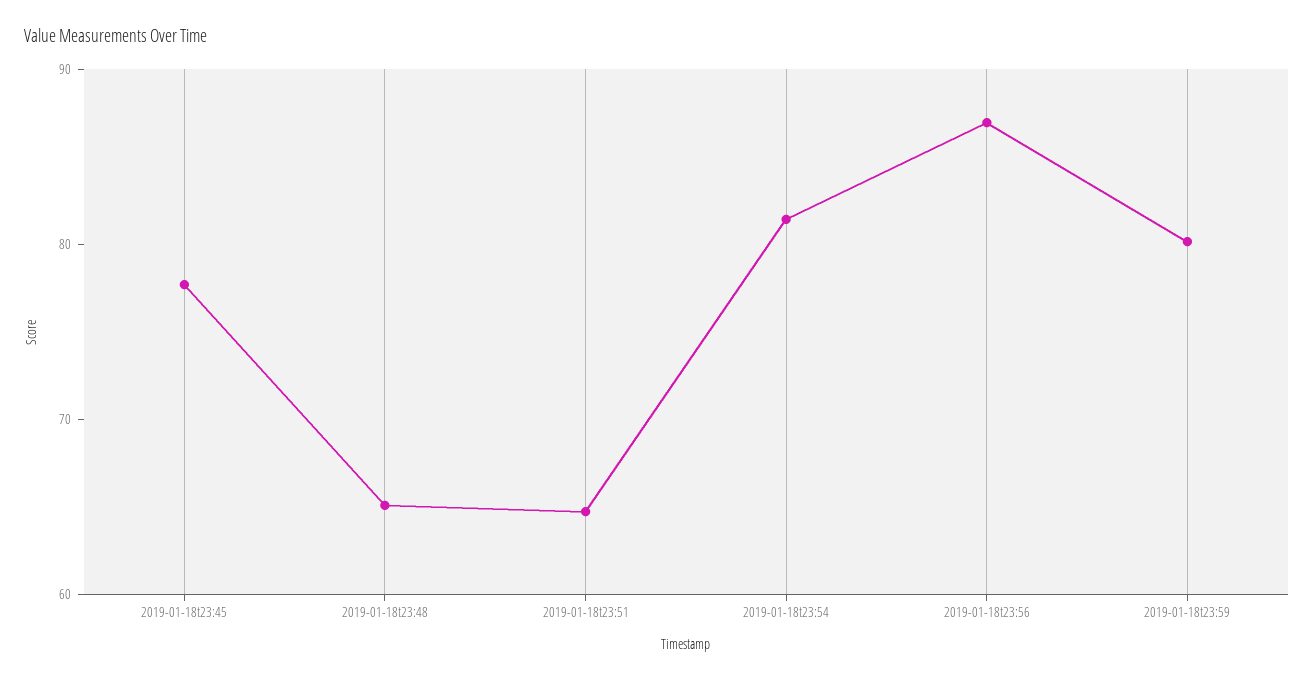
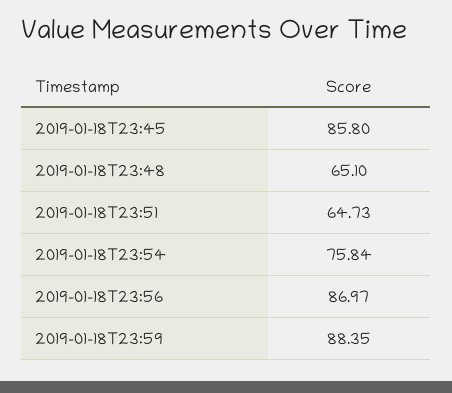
2019-01-18t23:45: 78 -> 85.8
2019-01-18t23:54: 82 -> 75.84
2019-01-18t23:59: 80 -> 88.35

